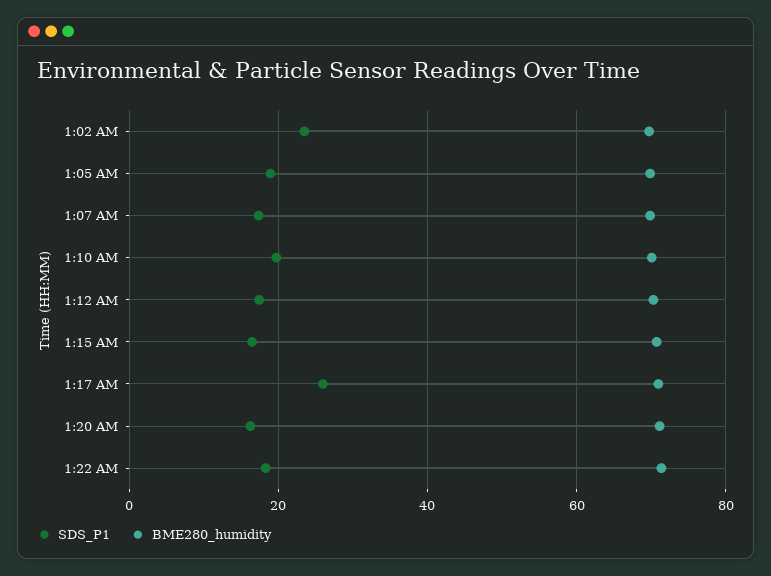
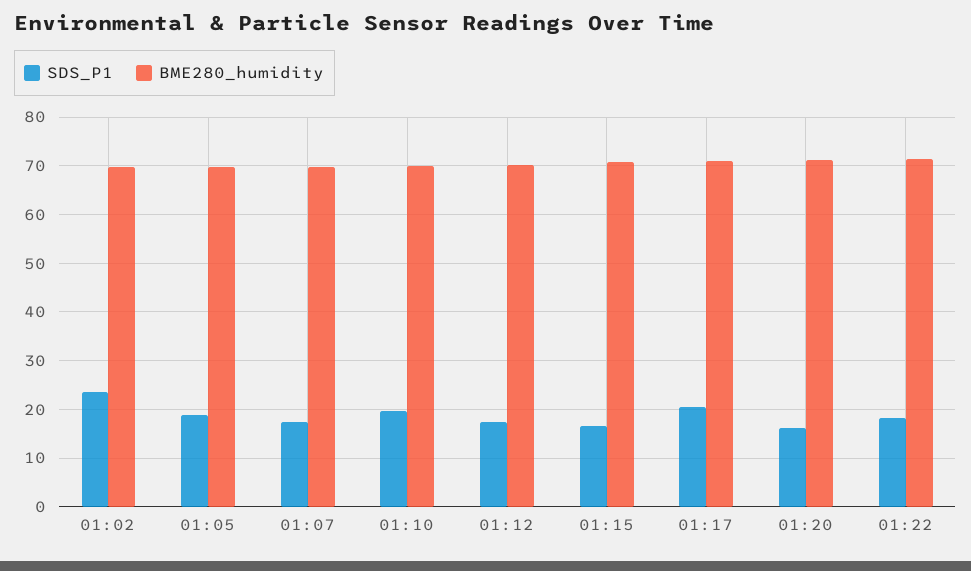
SDS_P1, 1:17 AM: 26 -> 20

